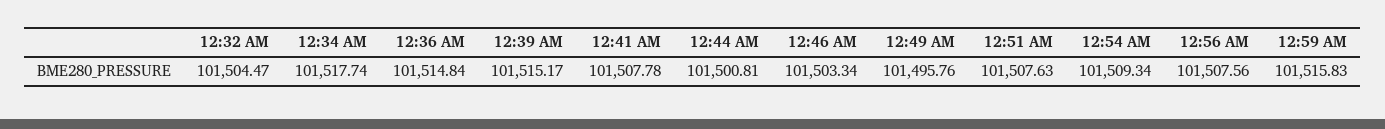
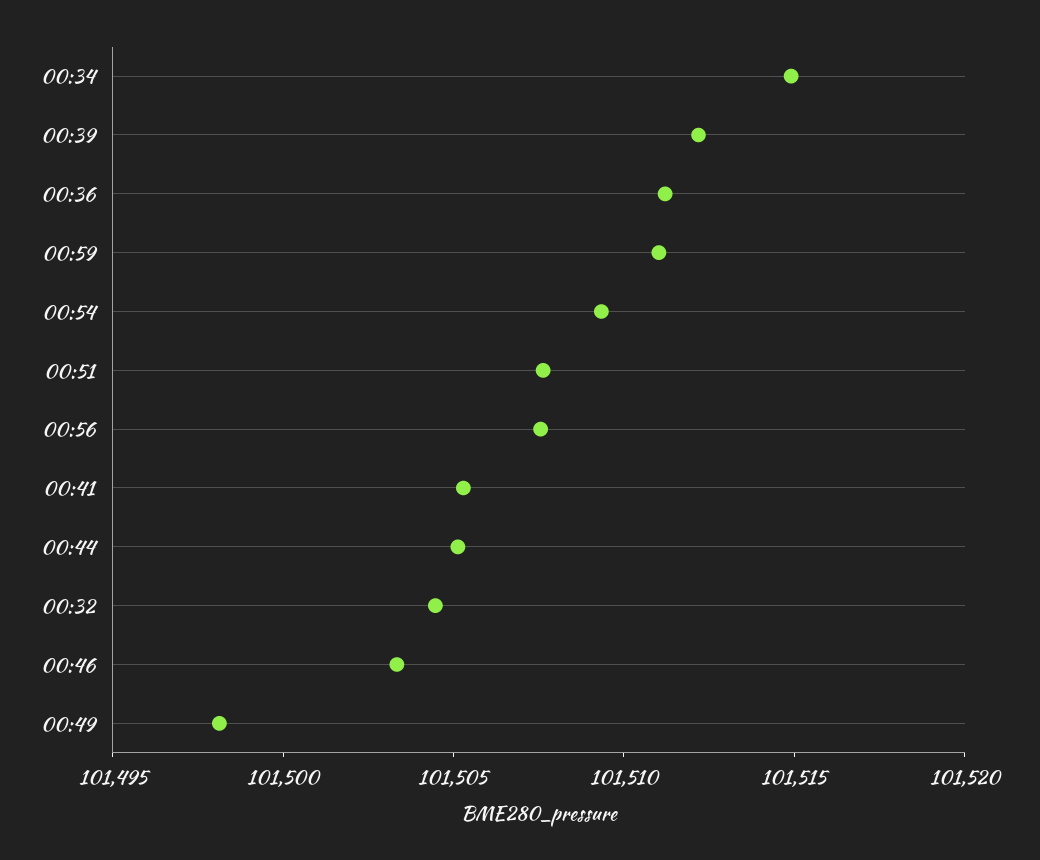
12:34 AM: 101517.74 -> 101515
12:36 AM: 101514.84 -> 101511
12:39 AM: 101515.17 -> 101512
12:41 AM: 101507.78 -> 101505
12:44 AM: 101500.81 -> 101505
12:49 AM: 101495.76 -> 101498
12:59 AM: 101515.83 -> 101511

